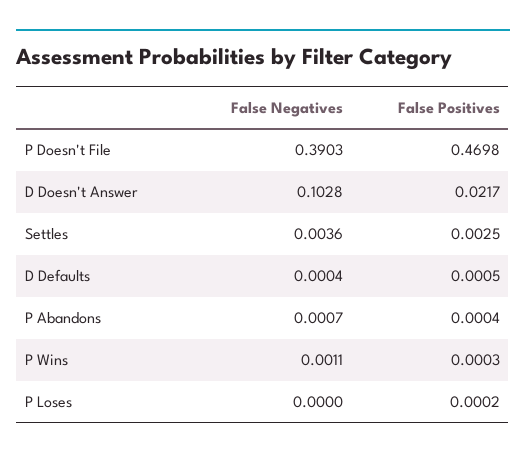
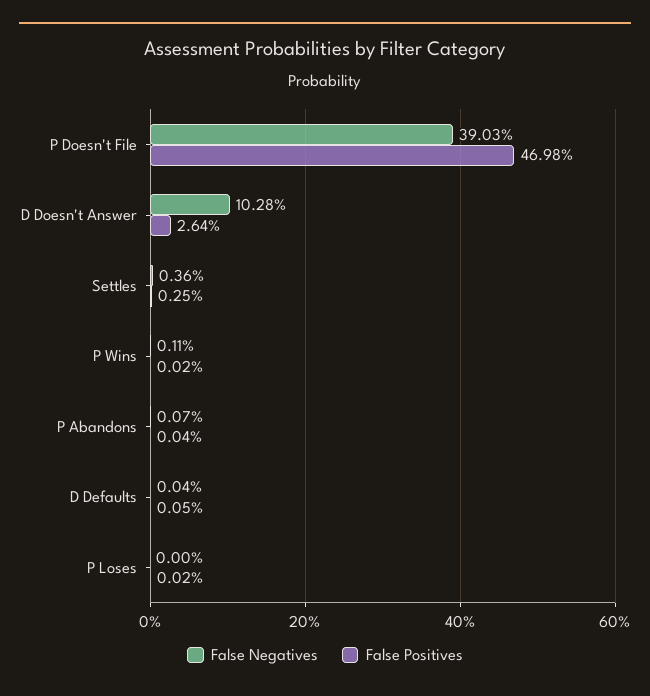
False Positives, D Doesn't Answer: 0.0217 -> 0.0264
False Positives, P Wins: 0.0003 -> 0.0002

